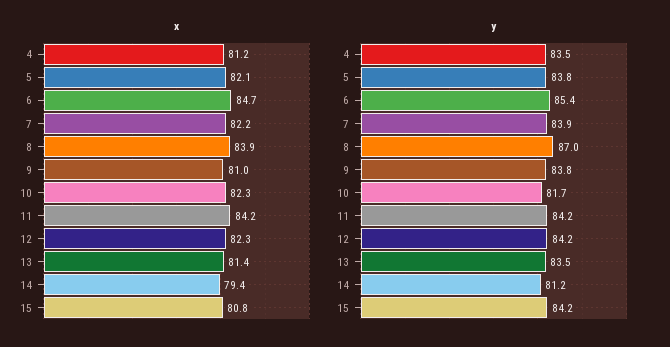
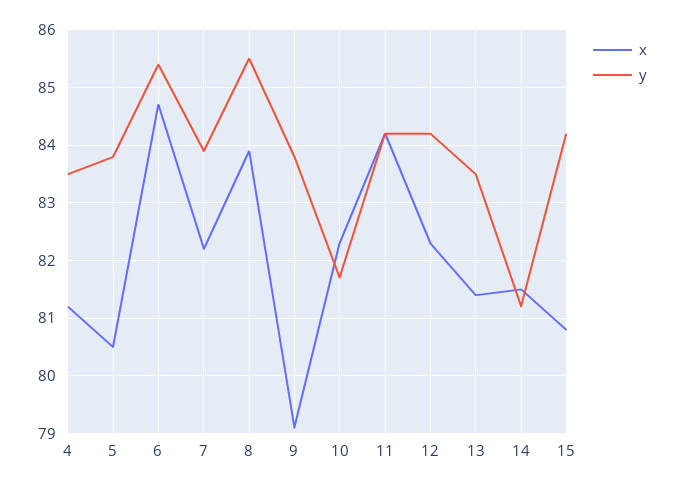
x, 5: 82.1 -> 80.5
x, 9: 81 -> 79
x, 14: 79.4 -> 81.5
y, 8: 87 -> 85.5

